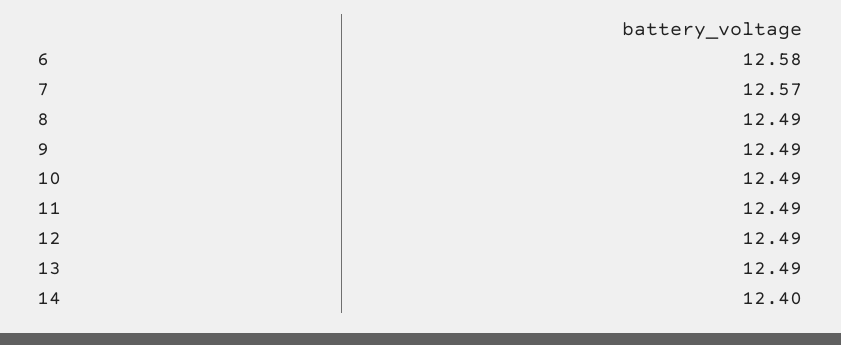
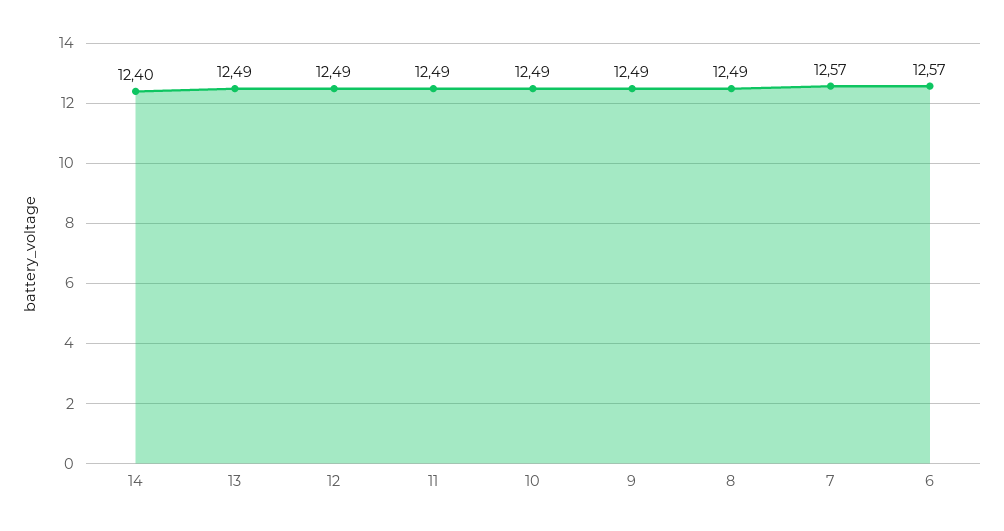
6: 12.58 -> 12.57

